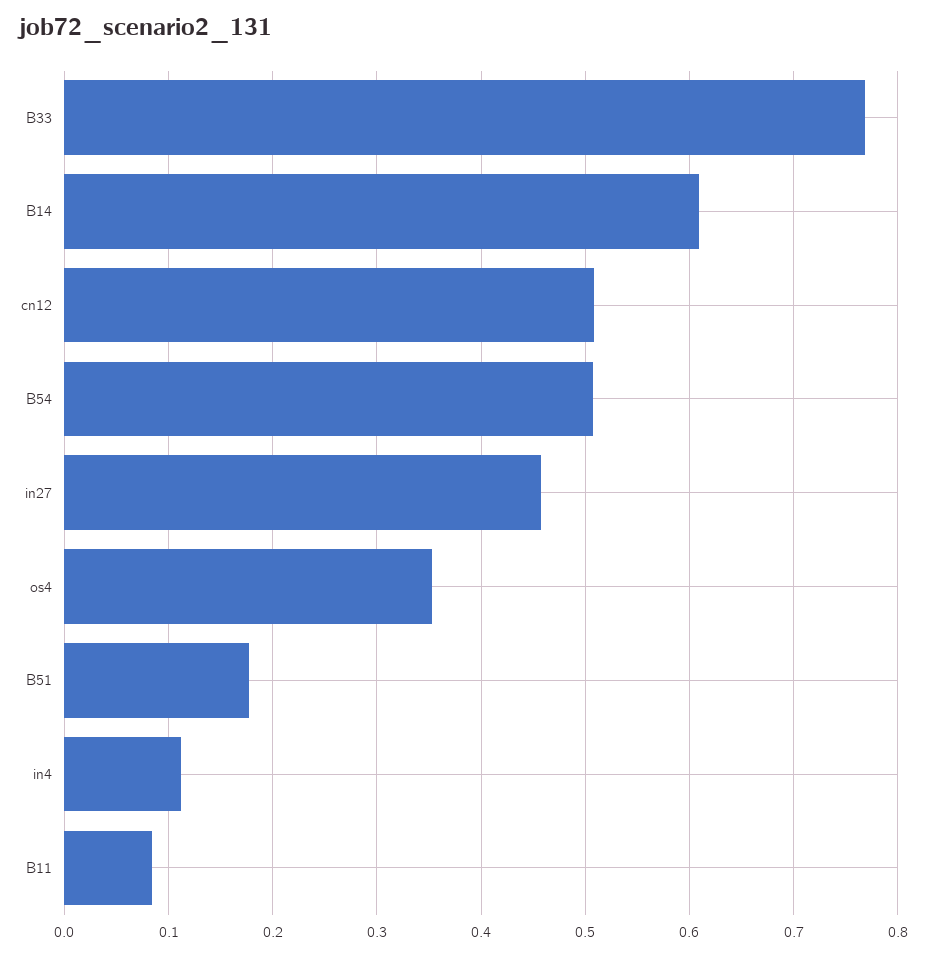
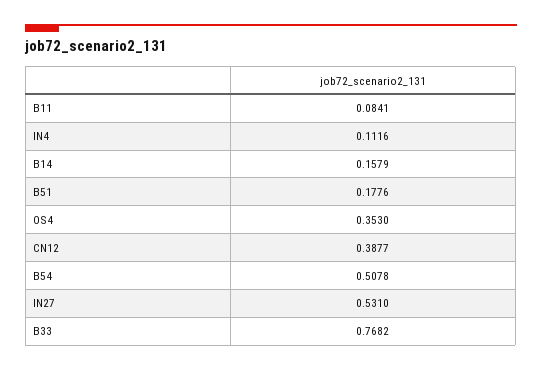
B14: 0.61 -> 0.1579
cn12: 0.51 -> 0.3877
in27: 0.46 -> 0.531

